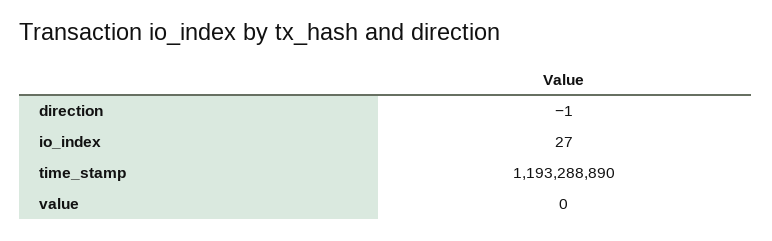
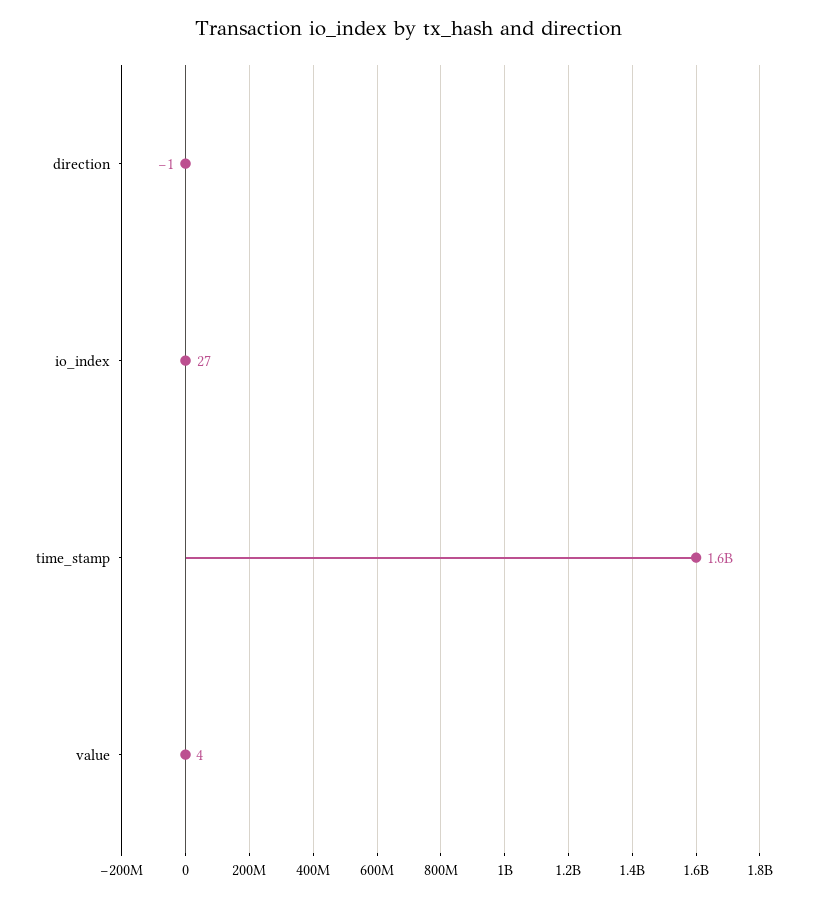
time_stamp: 1193288890 -> 1600000000
value: 0 -> 4

